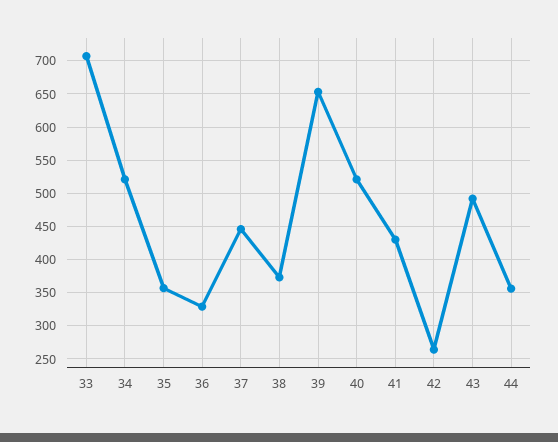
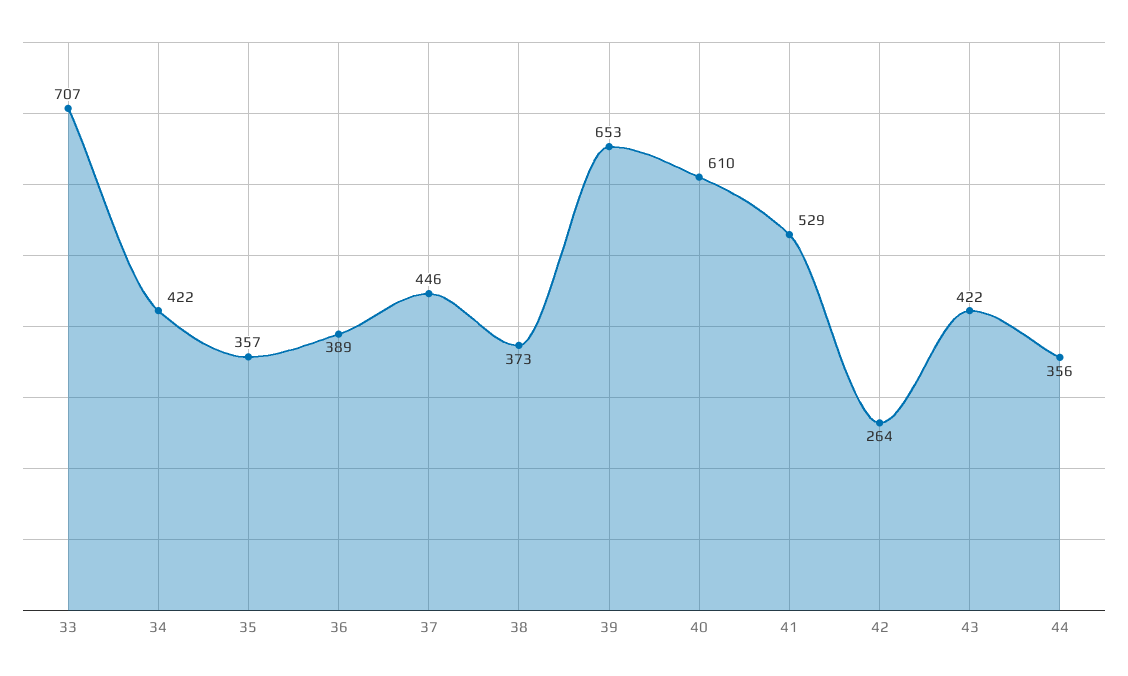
34: 520 -> 422
36: 330 -> 389
40: 520 -> 610
41: 430 -> 529
43: 490 -> 422

